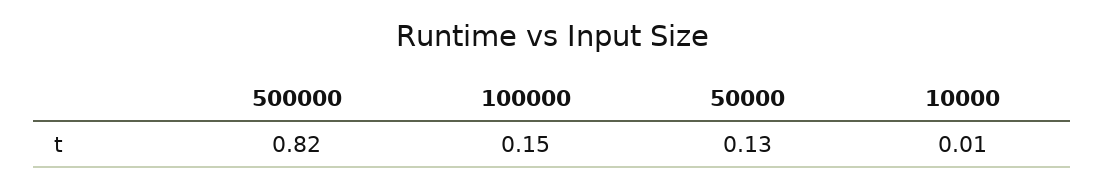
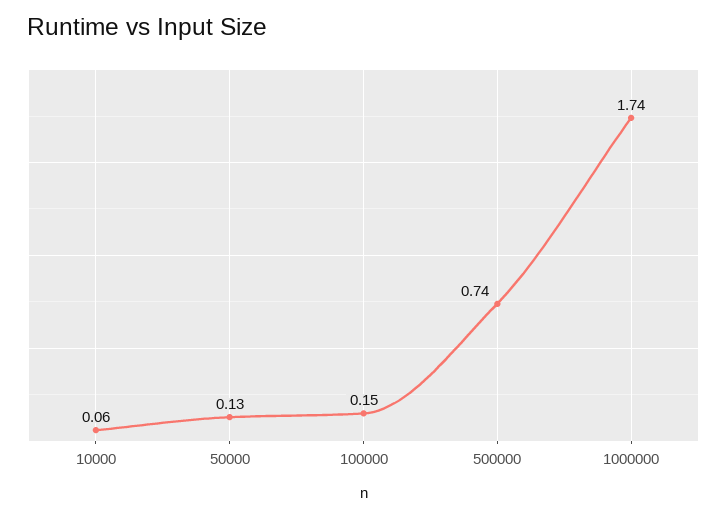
500000: 0.82 -> 0.74
10000: 0.01 -> 0.06
1000000: none -> 1.74

